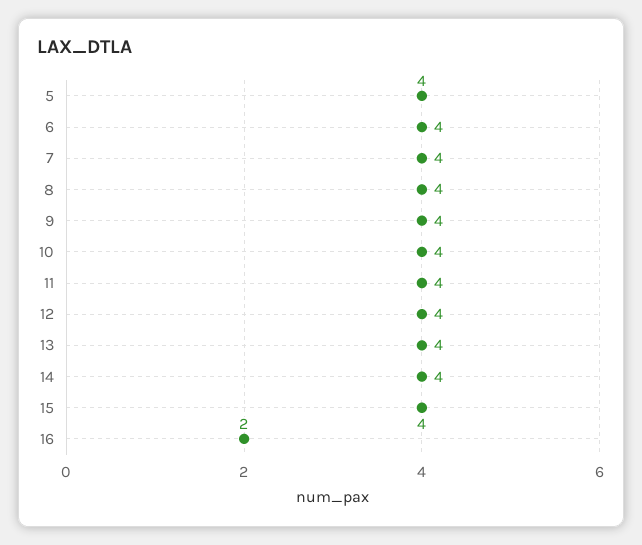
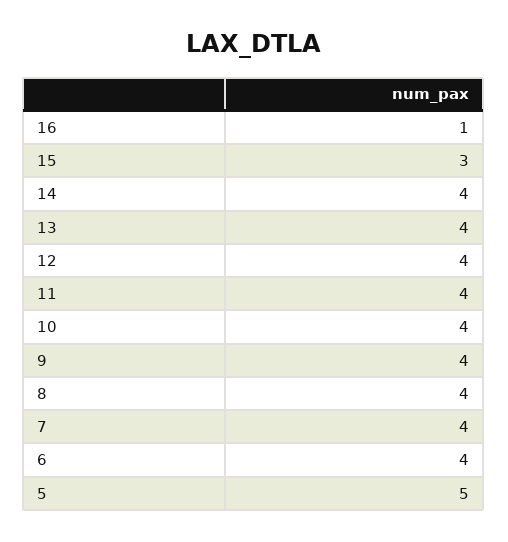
5: 4 -> 5
15: 4 -> 3
16: 2 -> 1

